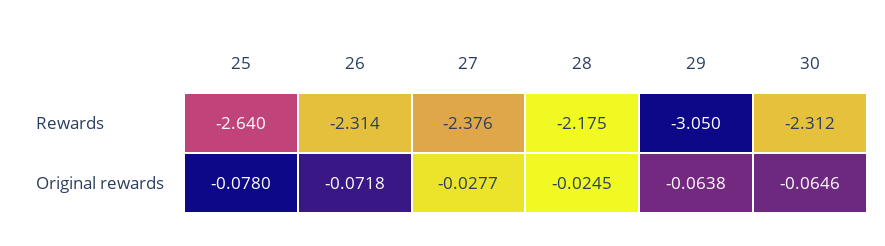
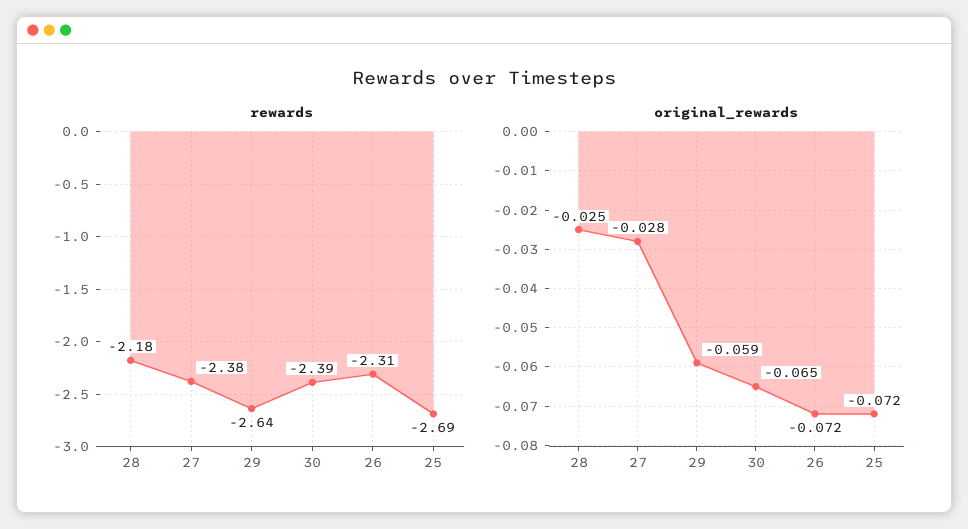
Rewards, 25: -2.64 -> -2.69
Rewards, 29: -3.05 -> -2.64
Rewards, 30: -2.312 -> -2.39
Original rewards, 25: -0.078 -> -0.072
Original rewards, 29: -0.0638 -> -0.059

